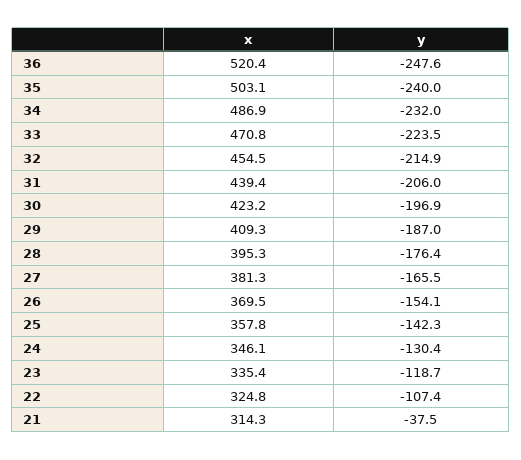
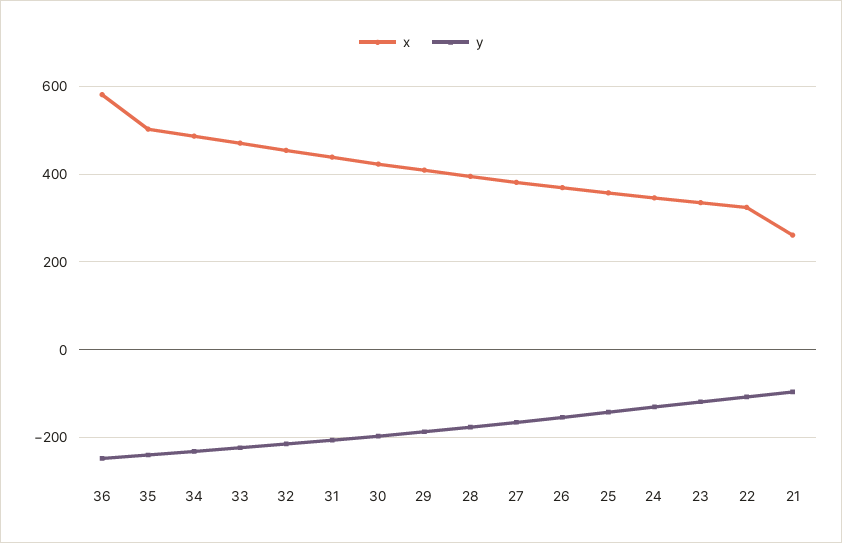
x, 36: 520.4 -> 580
x, 21: 314.3 -> 260
y, 21: -37.5 -> -100

